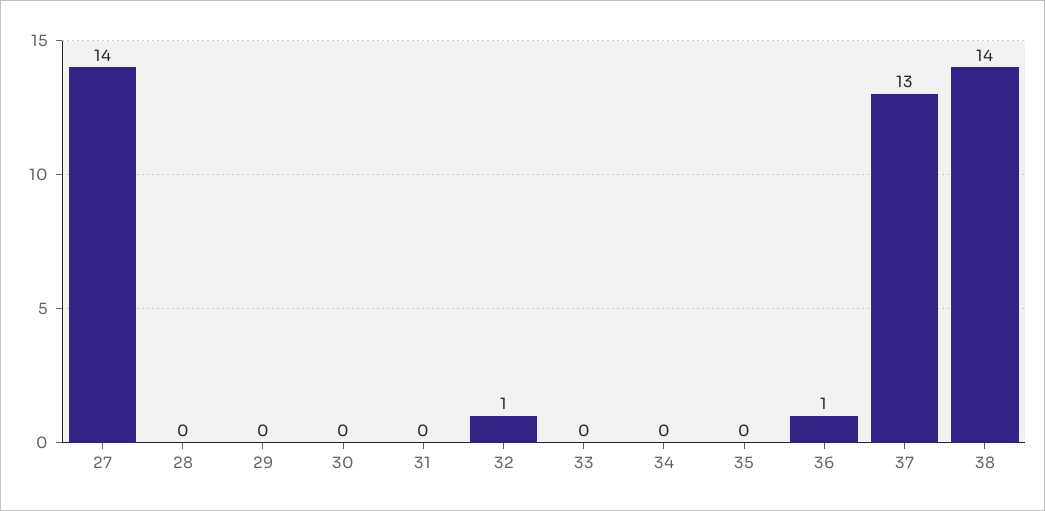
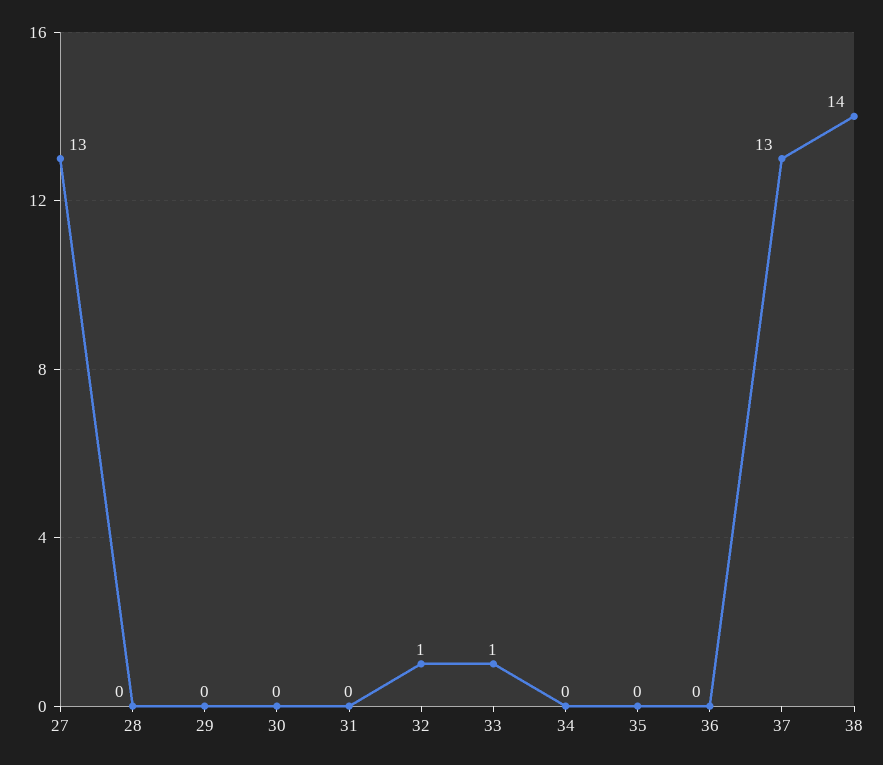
27: 14 -> 13
33: 0 -> 1
36: 1 -> 0

